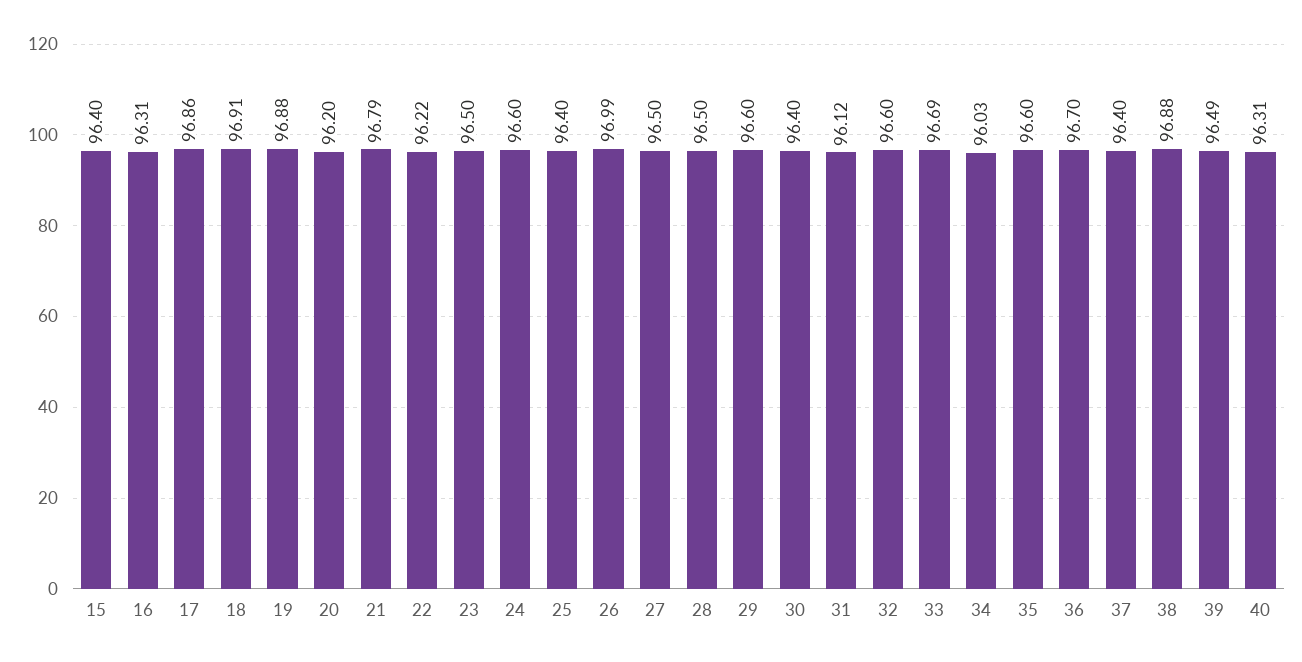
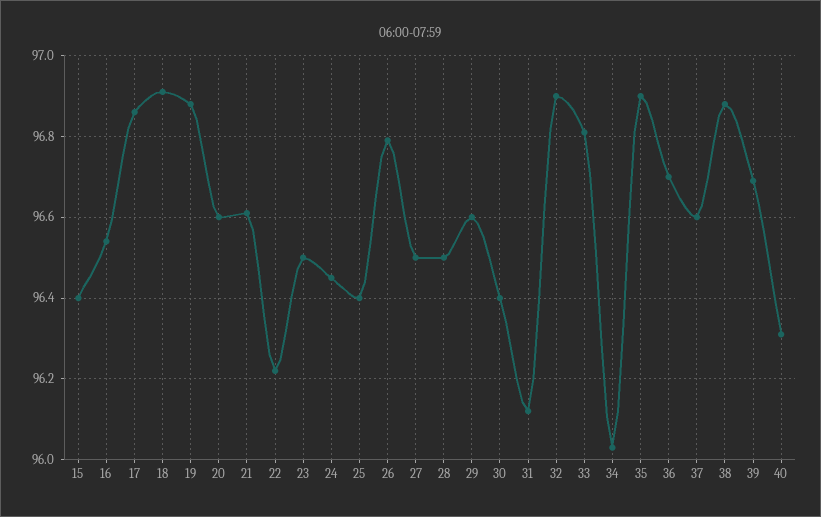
16: 96.31 -> 96.55
20: 96.2 -> 96.6
21: 96.79 -> 96.6
24: 96.6 -> 96.45
26: 96.99 -> 96.8
32: 96.6 -> 96.9
33: 96.69 -> 96.8
35: 96.6 -> 96.9
37: 96.4 -> 96.6
39: 96.49 -> 96.7

